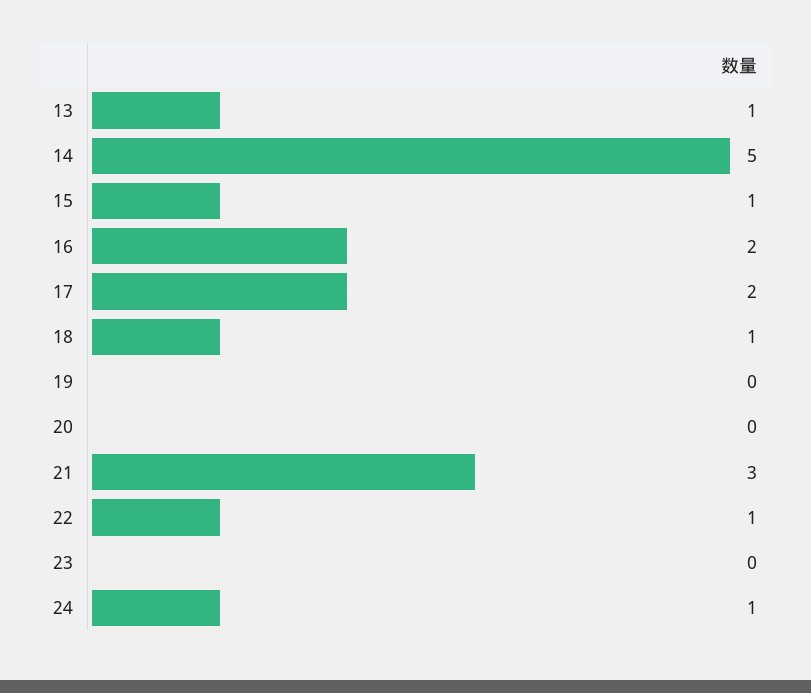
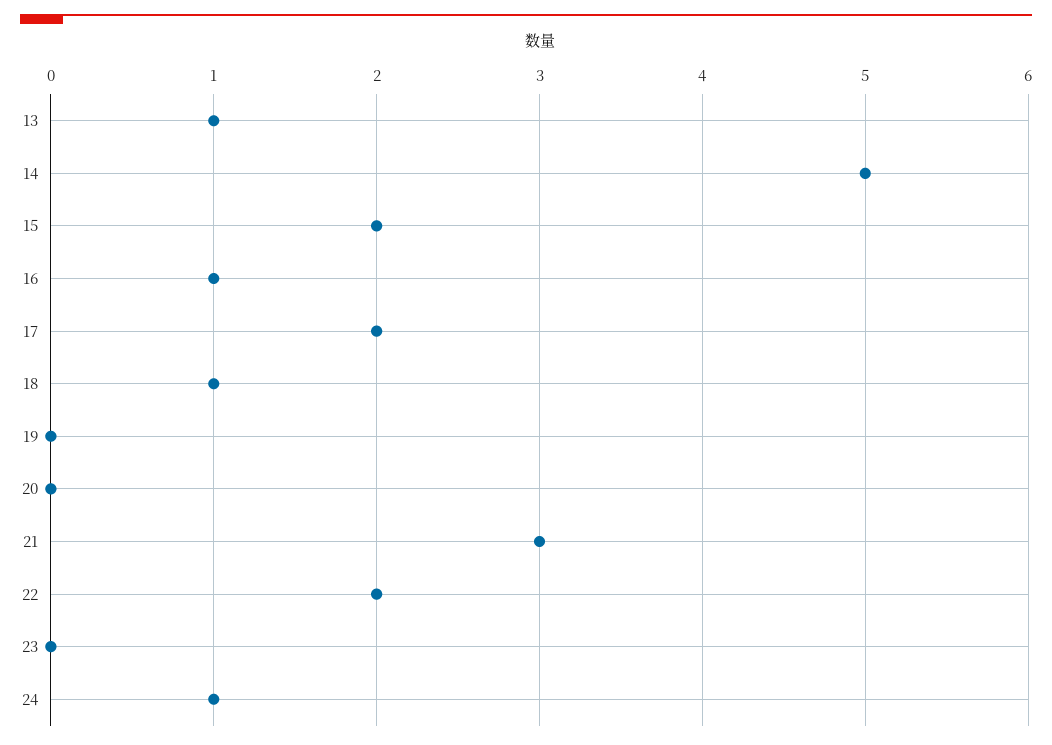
15: 1 -> 2
16: 2 -> 1
22: 1 -> 2

